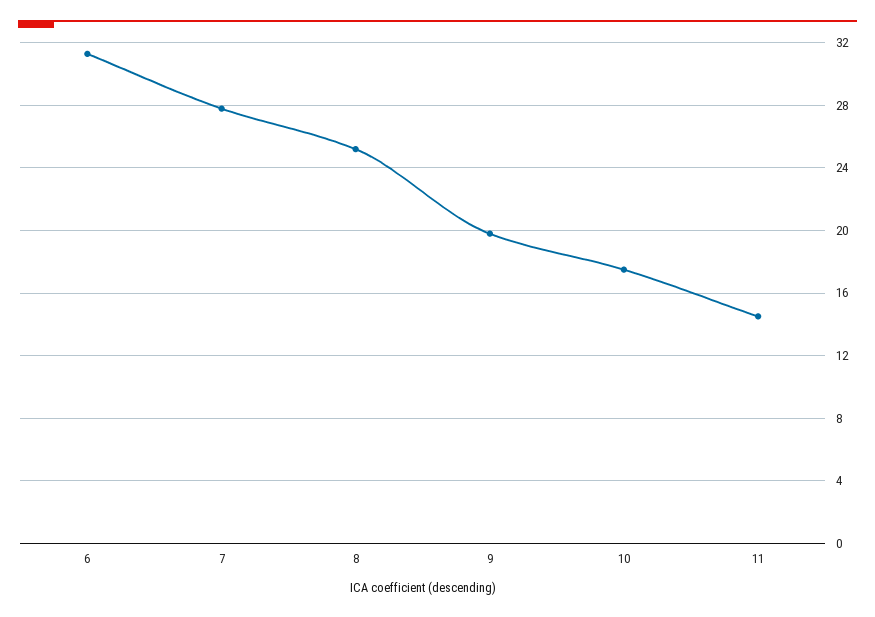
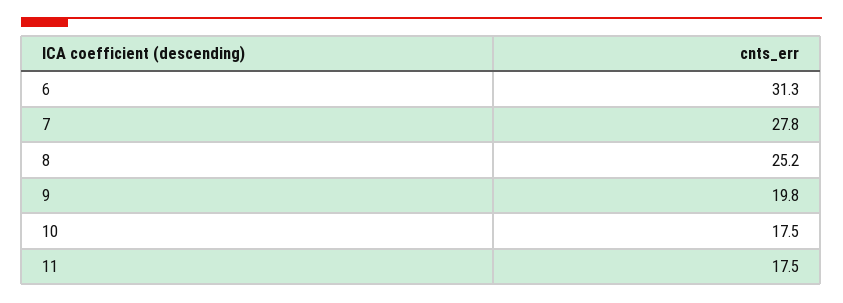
11: 14.5 -> 17.5

